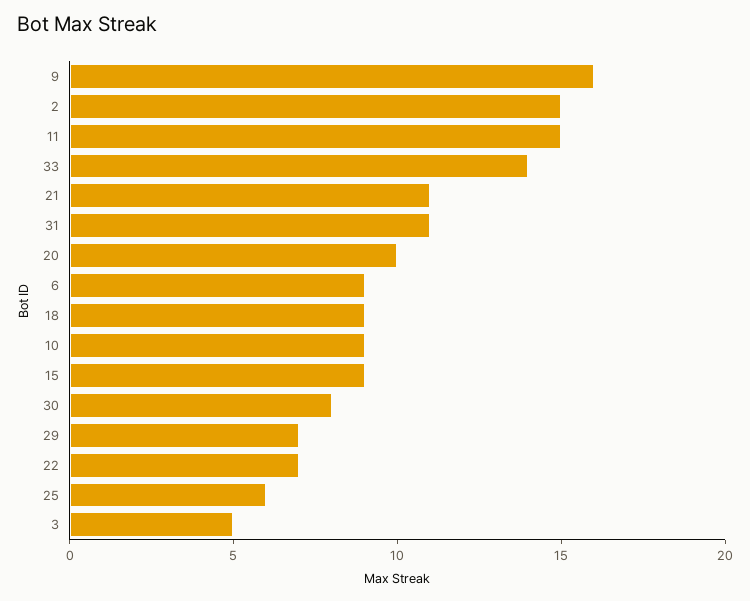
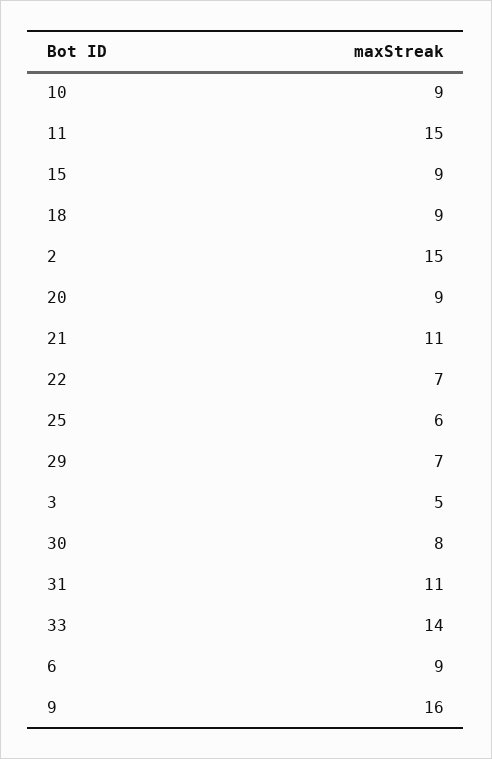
20: 10 -> 9

